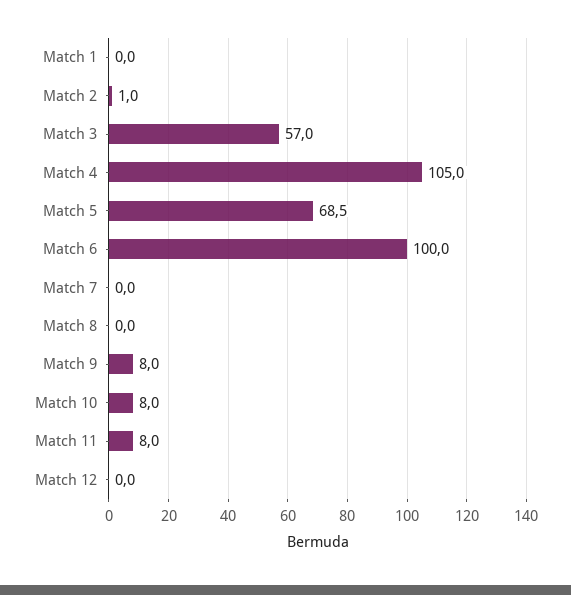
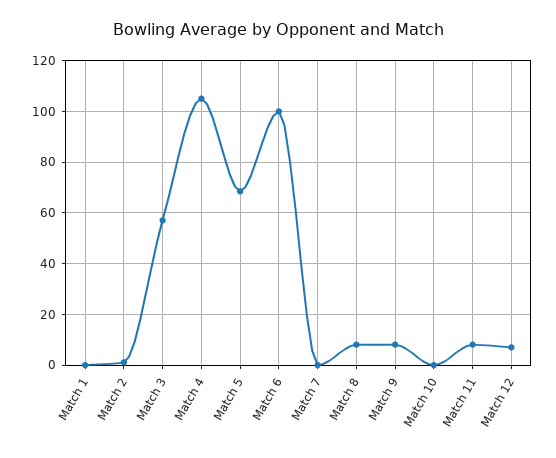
Match 8: 0 -> 7.5
Match 10: 8 -> 0
Match 12: 0 -> 7.5

